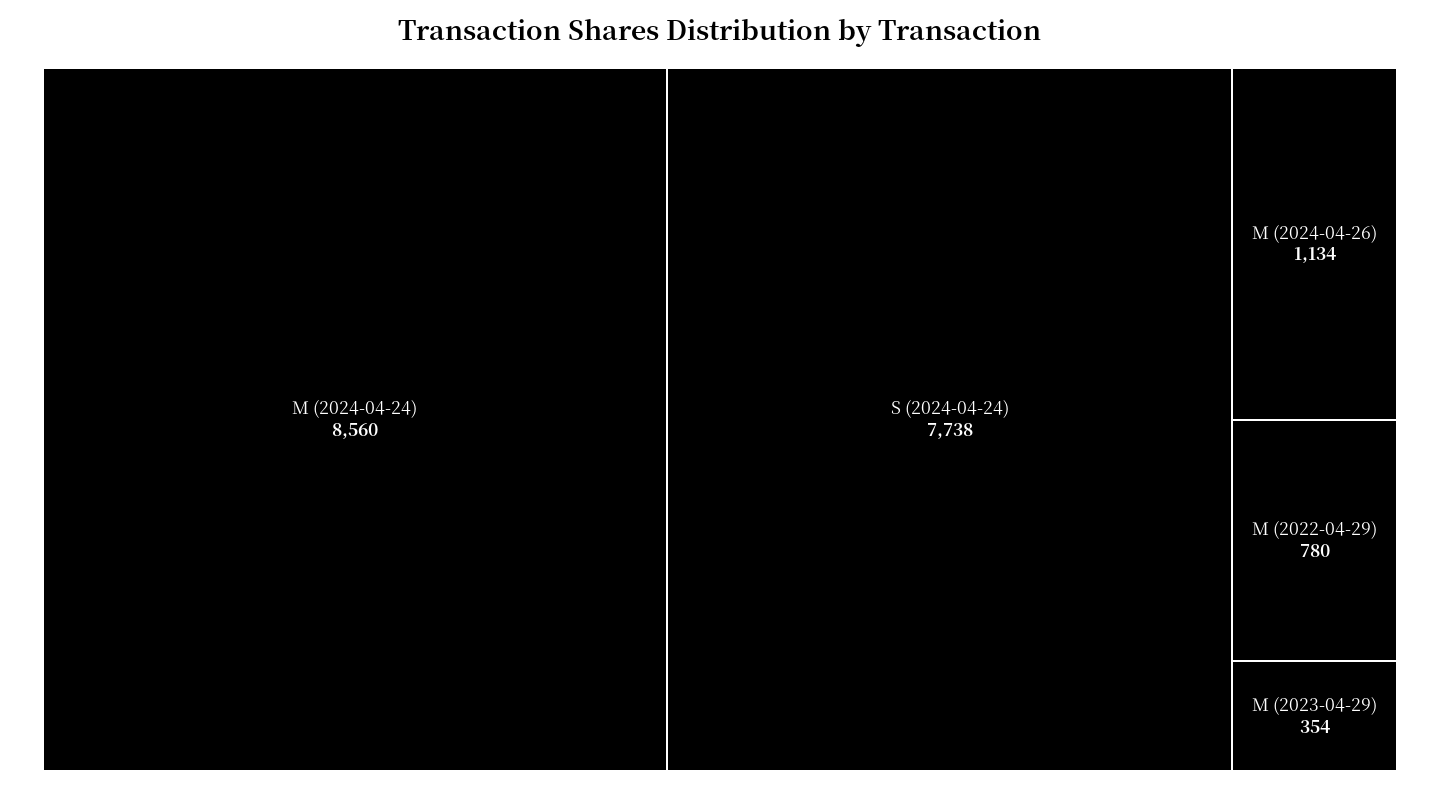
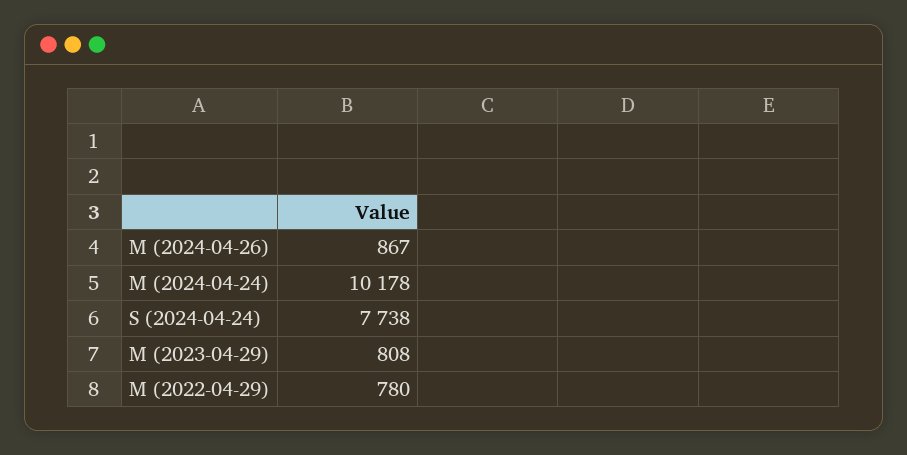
M (2024-04-24): 8560 -> 10178
M (2024-04-26): 1134 -> 867
M (2023-04-29): 354 -> 808

